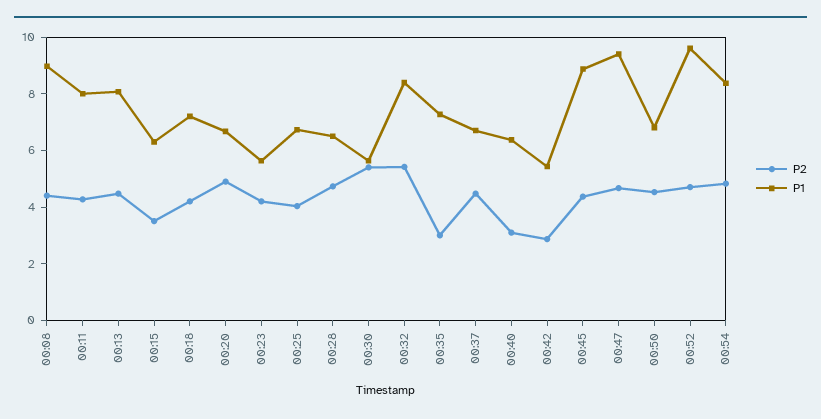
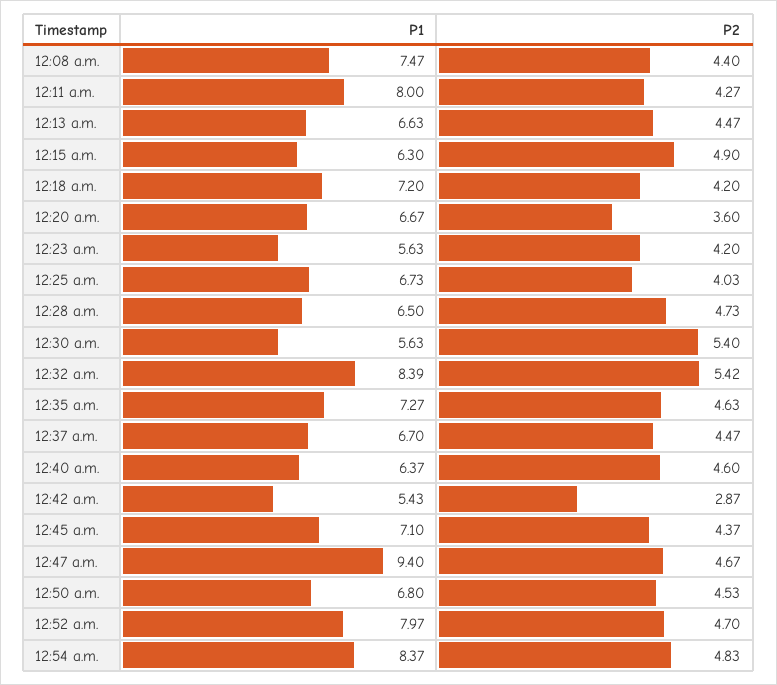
P1, 00:08: 9 -> 7.47
P1, 00:13: 8 -> 6.63
P2, 00:15: 3.5 -> 4.9
P2, 00:20: 5 -> 3.6
P2, 00:35: 3 -> 4.63
P2, 00:40: 3 -> 4.6
P1, 00:45: 9 -> 7.1
P1, 00:52: 9.5 -> 7.97

